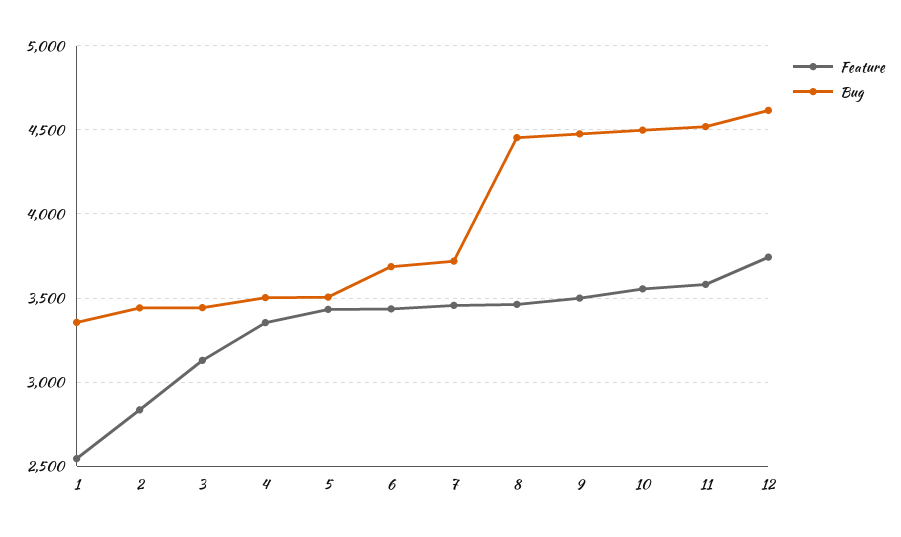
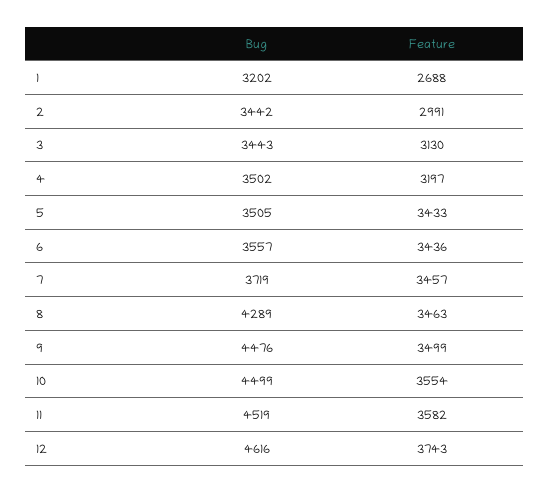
Feature, 1: 2550 -> 2688
Bug, 1: 3350 -> 3202
Feature, 2: 2850 -> 2991
Feature, 4: 3350 -> 3197
Bug, 6: 3700 -> 3557
Bug, 8: 4450 -> 4289

